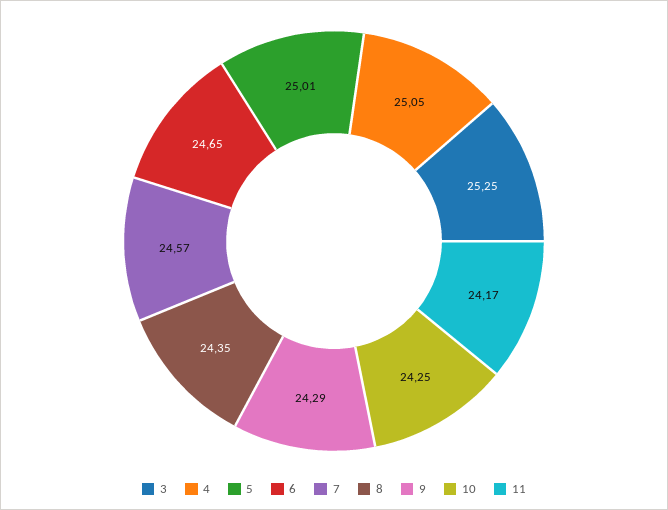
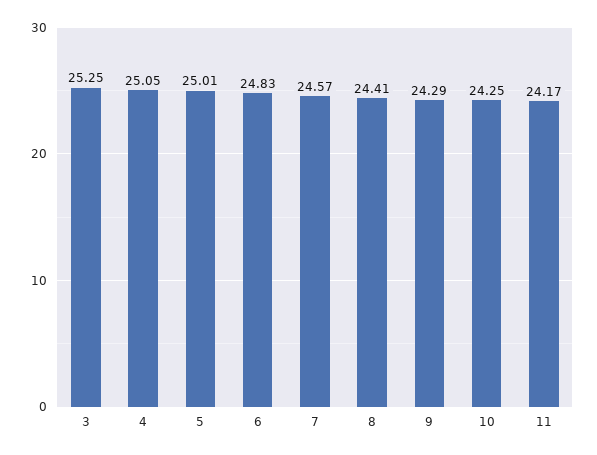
6: 24.65 -> 24.83
8: 24.35 -> 24.41

